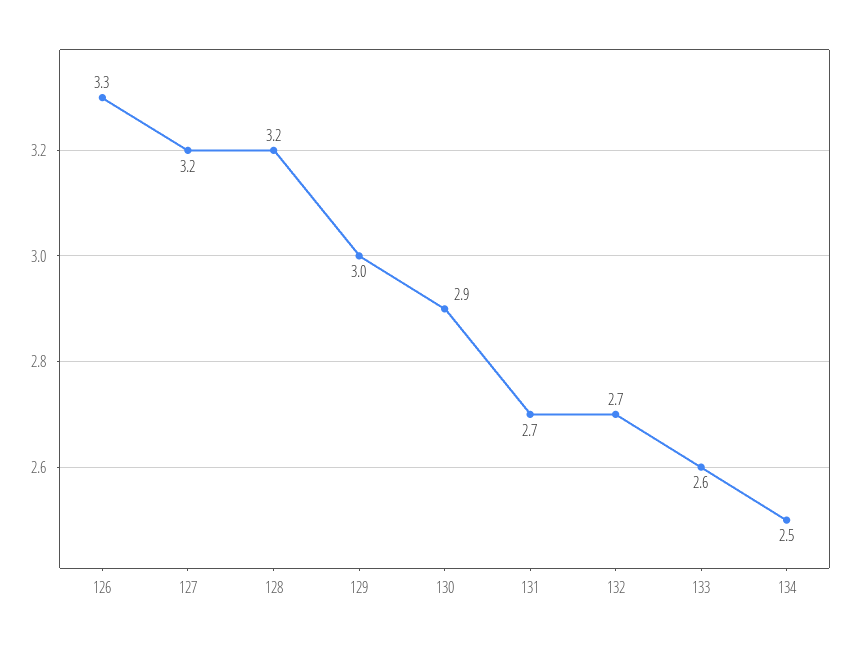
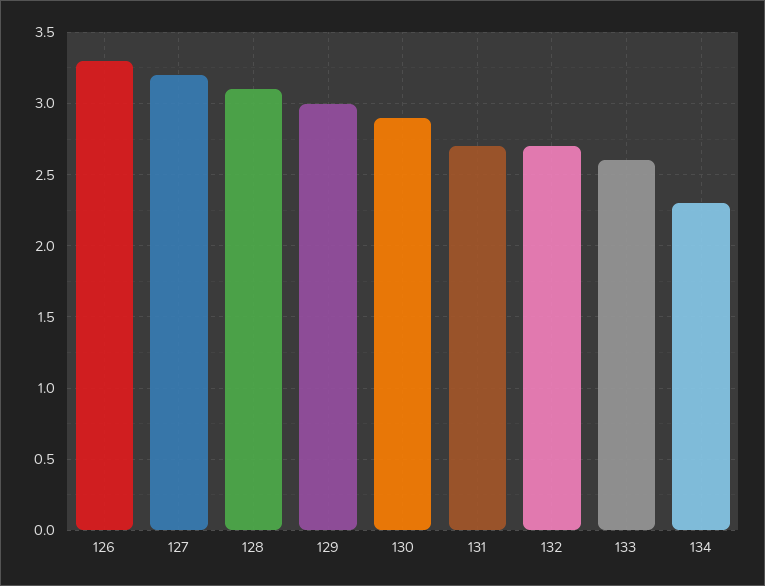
128: 3.2 -> 3.1
134: 2.5 -> 2.3

